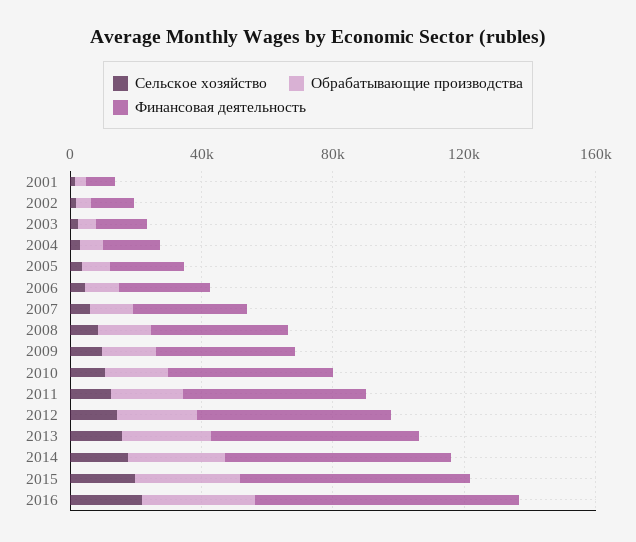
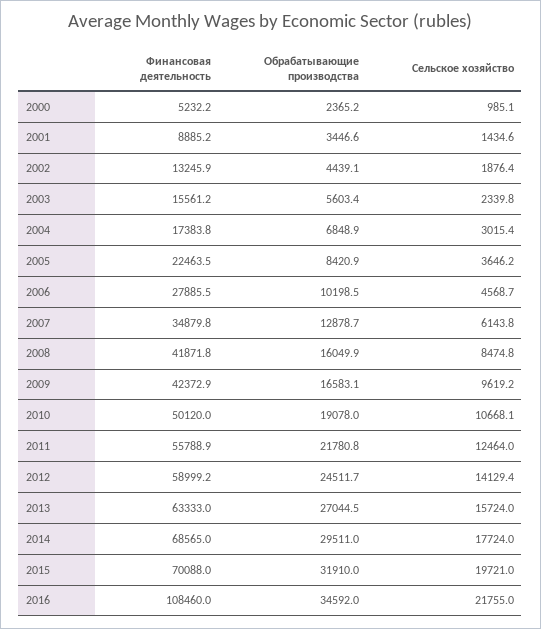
Финансовая деятельность, 2016: 80000 -> 108460
Финансовая деятельность, 2000: none -> 5232.2
Обрабатывающие производства, 2000: none -> 2365.2
Сельское хозяйство, 2000: none -> 985.1

